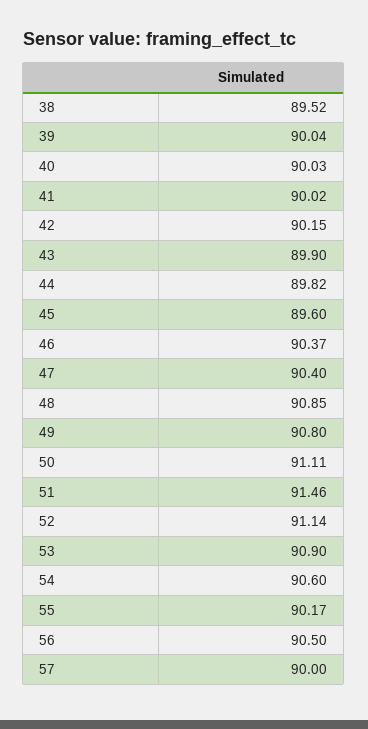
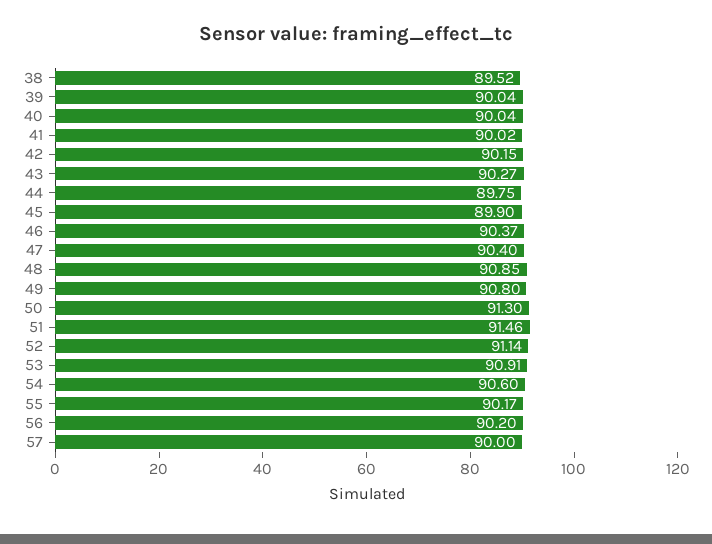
40: 90.03 -> 90.04
43: 89.9 -> 90.27
44: 89.82 -> 89.75
45: 89.6 -> 89.9
50: 91.11 -> 91.3
53: 90.9 -> 90.91
56: 90.5 -> 90.2

